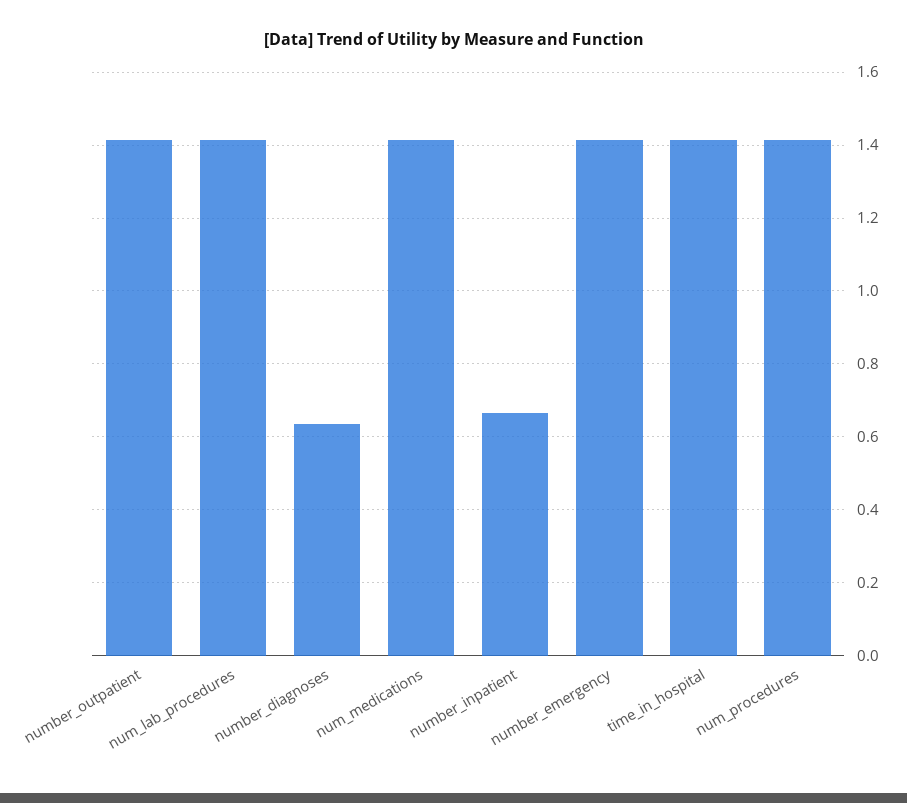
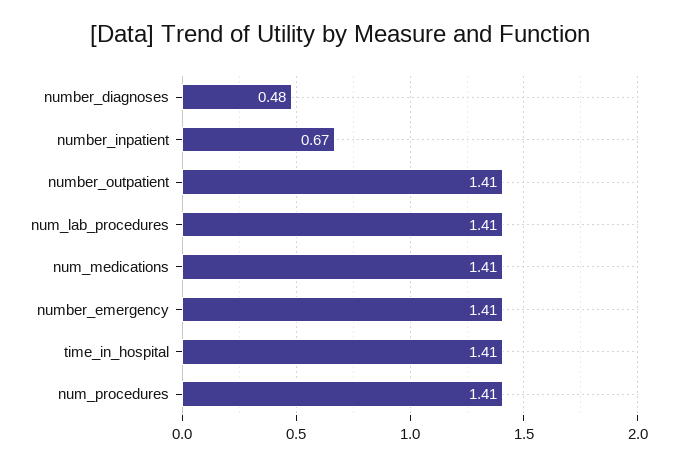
number_diagnoses: 0.64 -> 0.48

